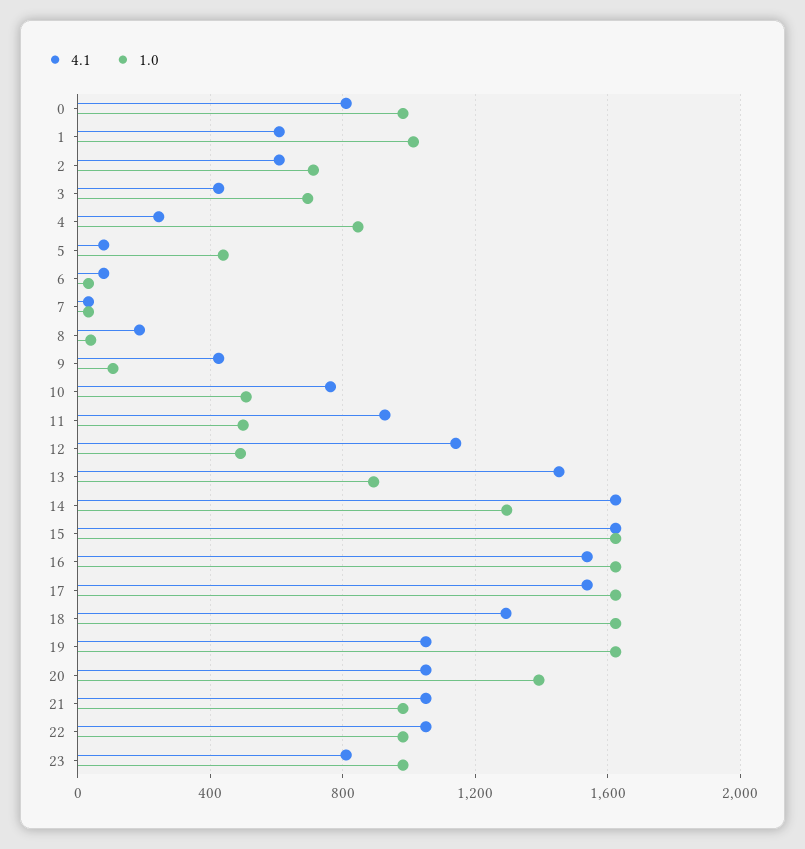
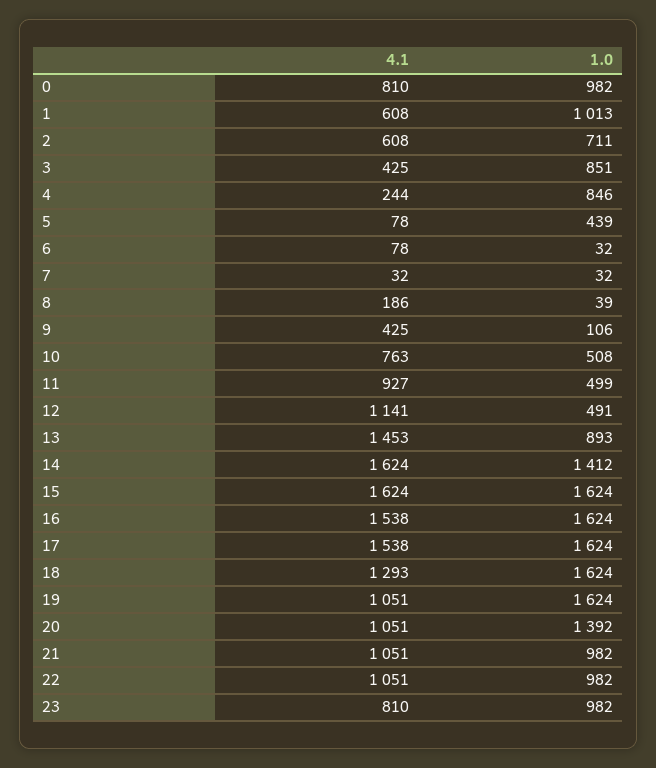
1.0, 3: 700 -> 851
1.0, 14: 1300 -> 1412

